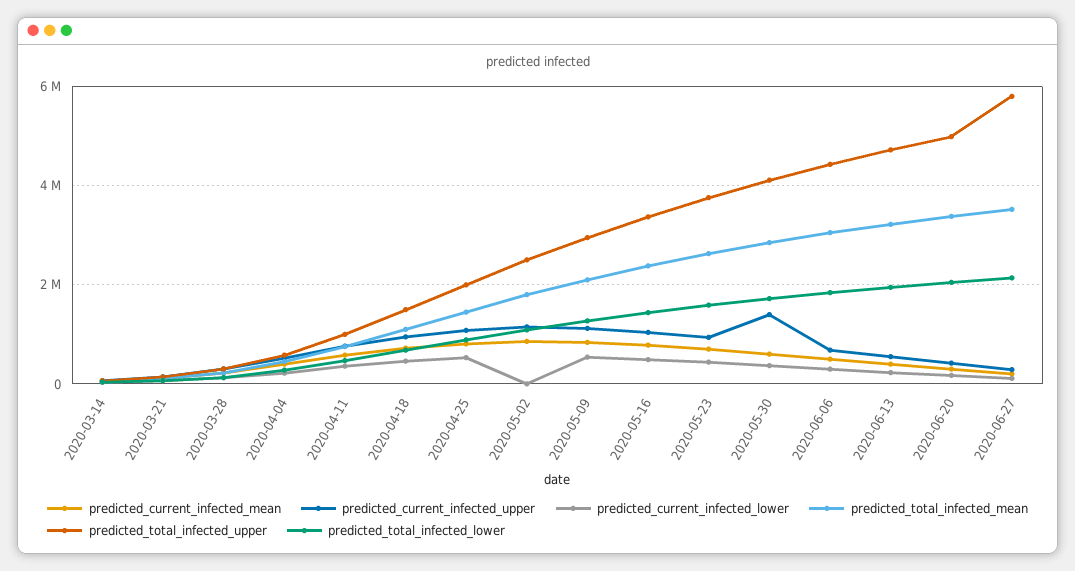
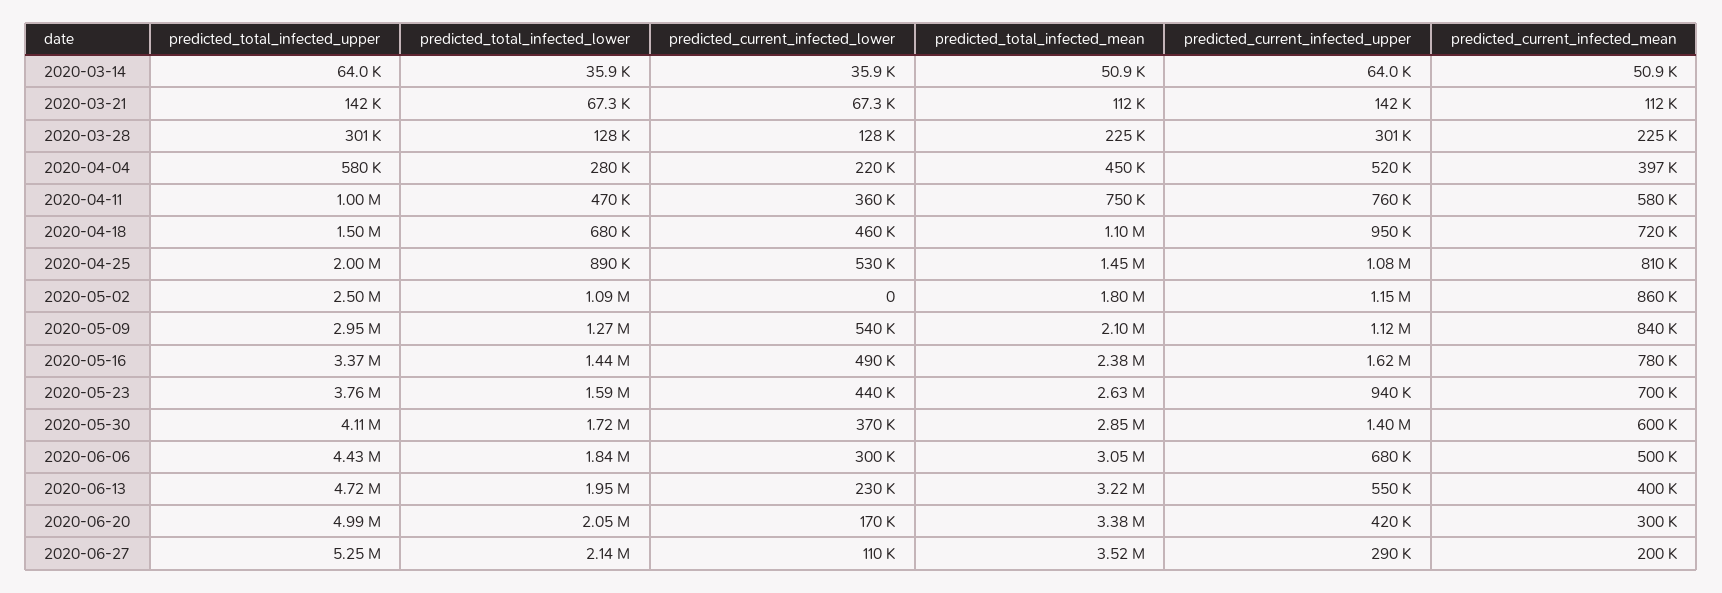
predicted_current_infected_upper, 2020-05-16: 1000000 -> 1620000
predicted_total_infected_upper, 2020-06-27: 5800000 -> 5250000

